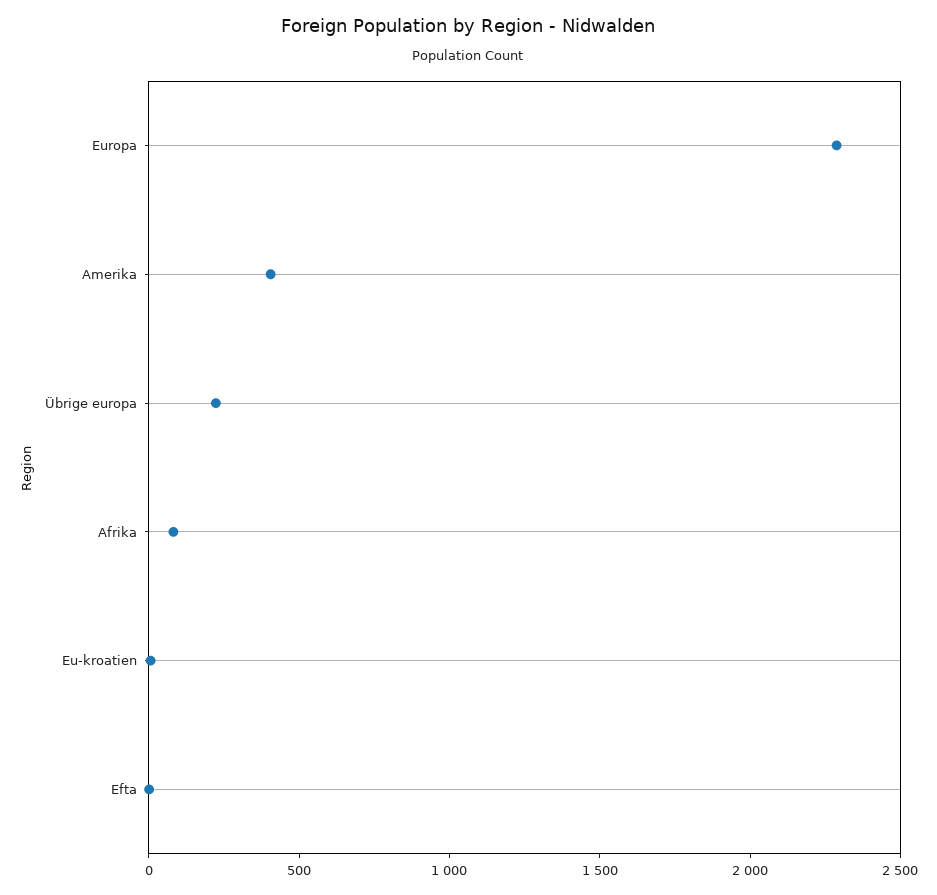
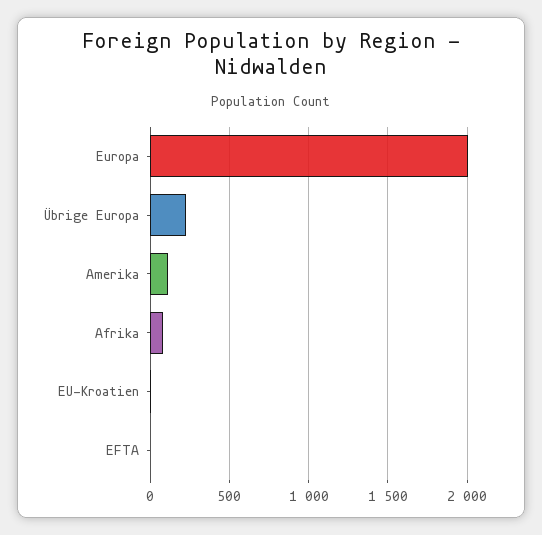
Europa: 2300 -> 2000
Amerika: 400 -> 100

